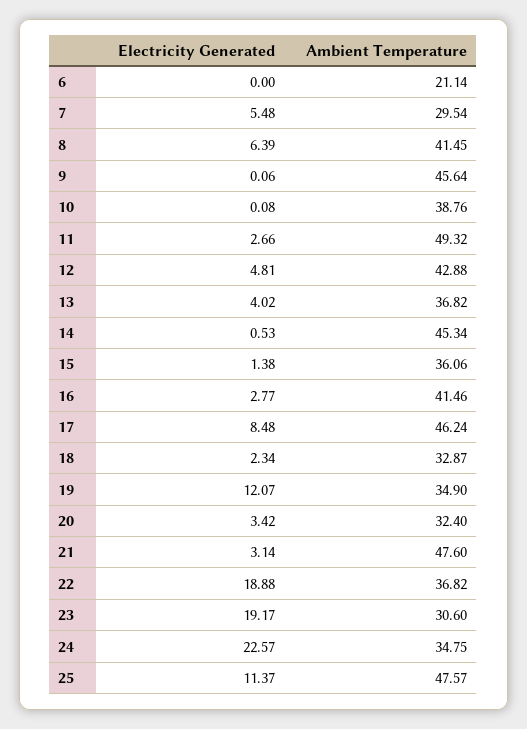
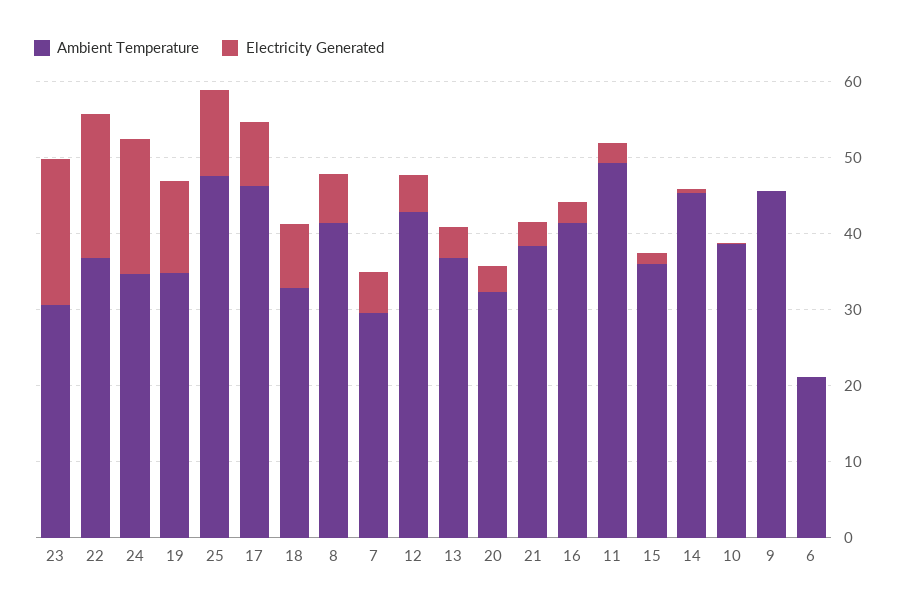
Electricity Generated, 18: 2.34 -> 8
Ambient Temperature, 21: 47.6 -> 38
Electricity Generated, 24: 22.57 -> 18

